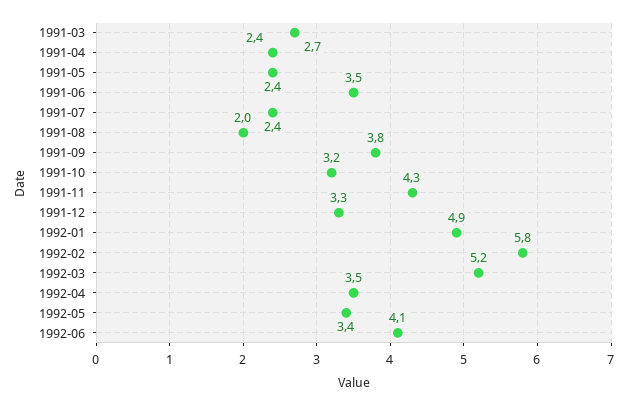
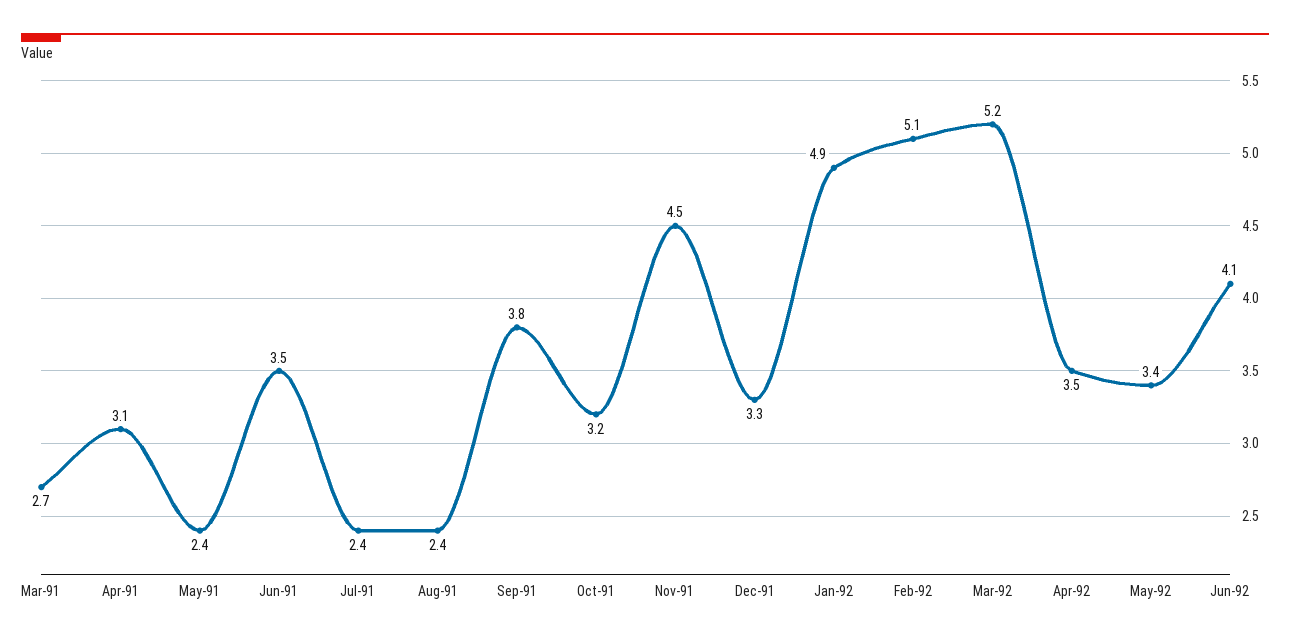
1991-04: 2.4 -> 3.1
1991-08: 2 -> 2.4
1991-11: 4.3 -> 4.5
1992-02: 5.8 -> 5.1

